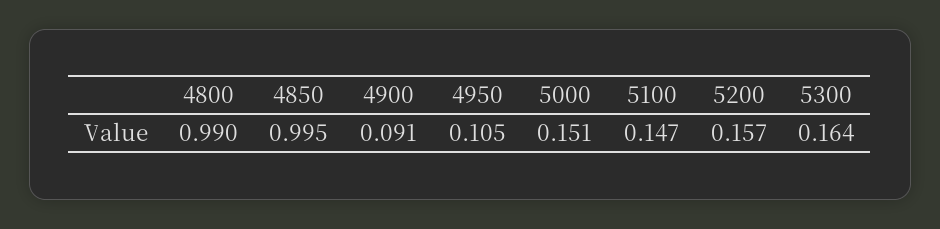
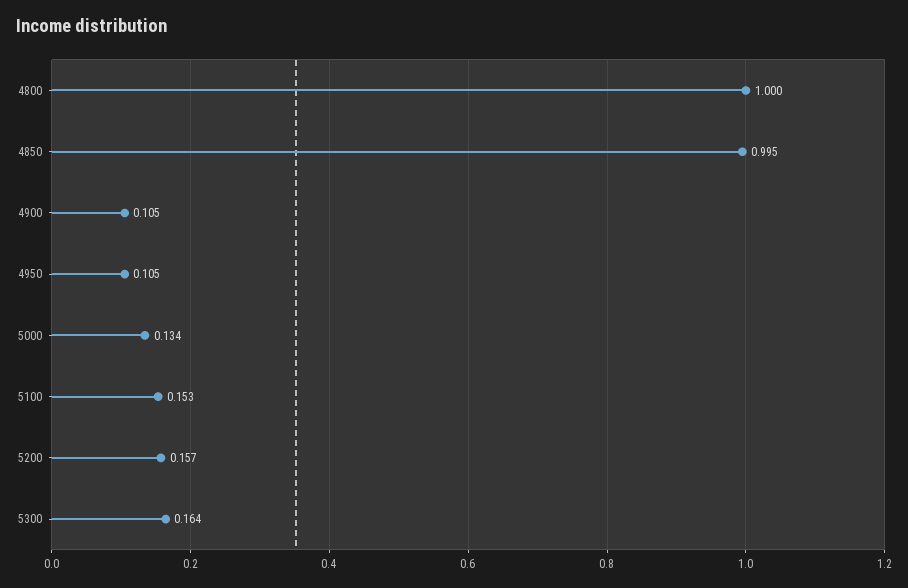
4800: 0.99 -> 1
4900: 0.091 -> 0.105
5000: 0.151 -> 0.134
5100: 0.147 -> 0.153

